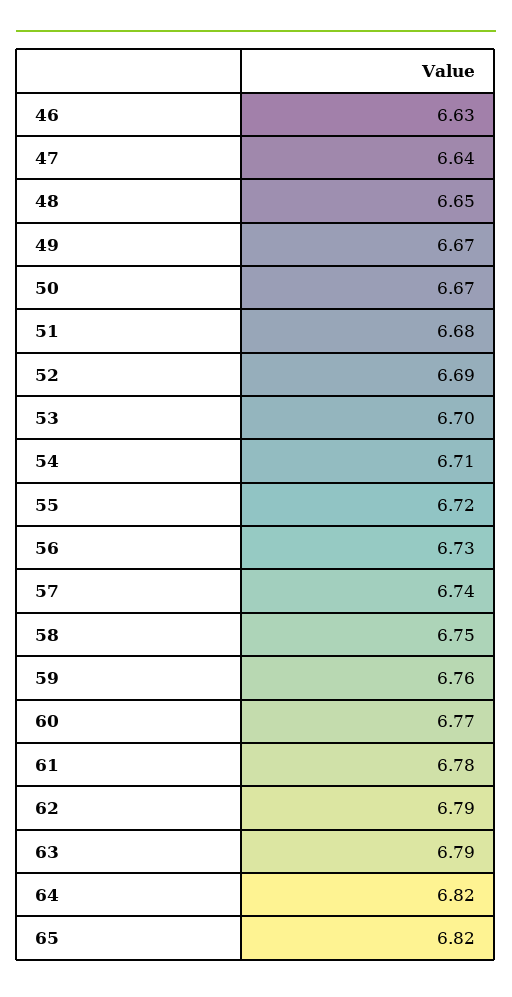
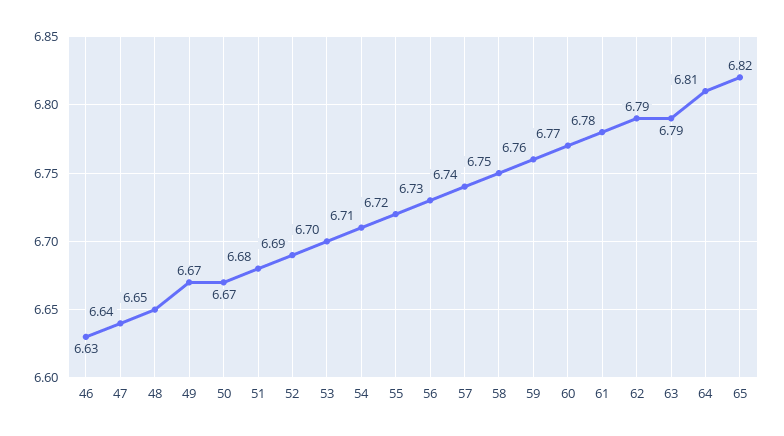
64: 6.82 -> 6.81

